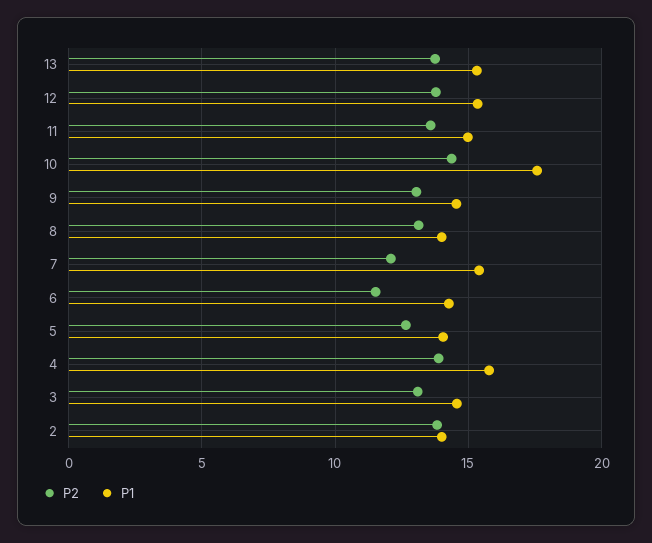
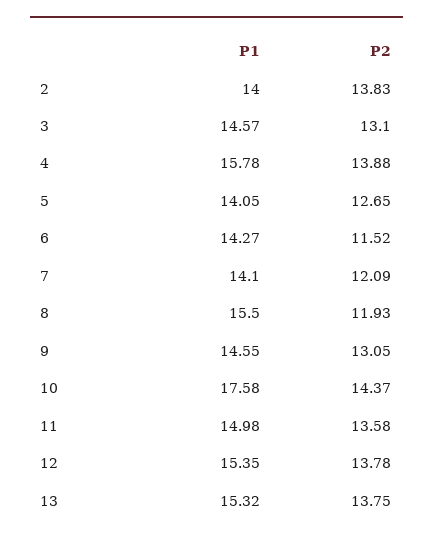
P2, 8: 13 -> 11.93
P1, 8: 14 -> 15.5
P1, 7: 15.5 -> 14.1

